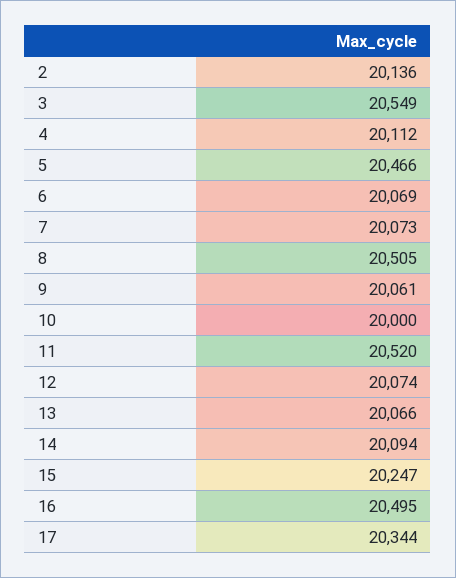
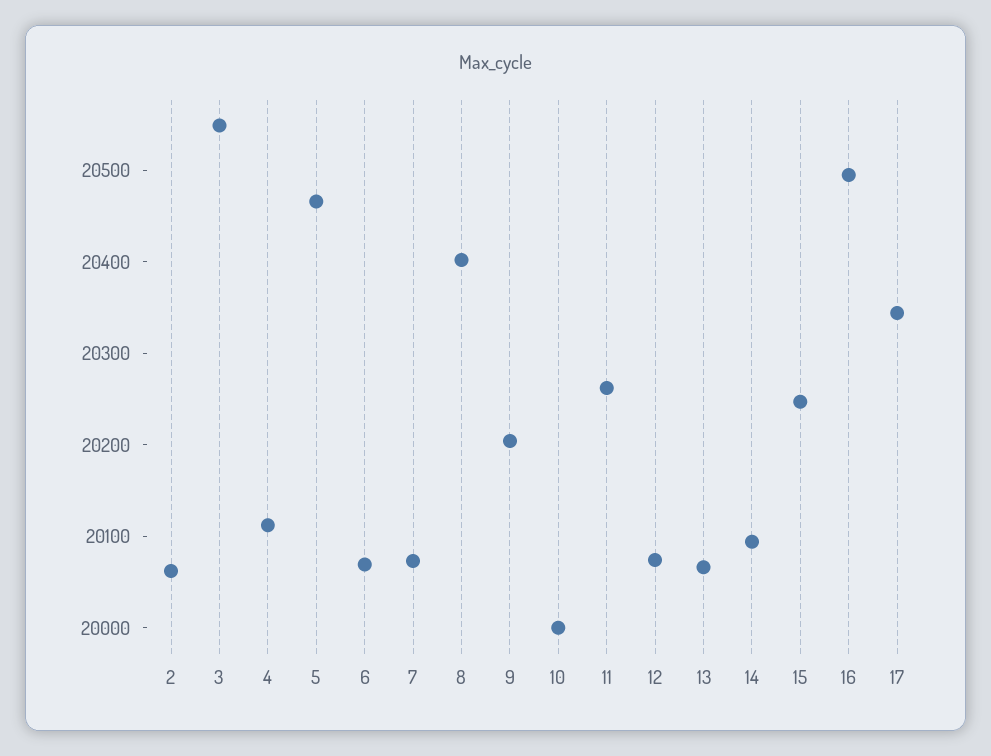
2: 20136 -> 20060
8: 20505 -> 20400
9: 20061 -> 20200
11: 20520 -> 20260

